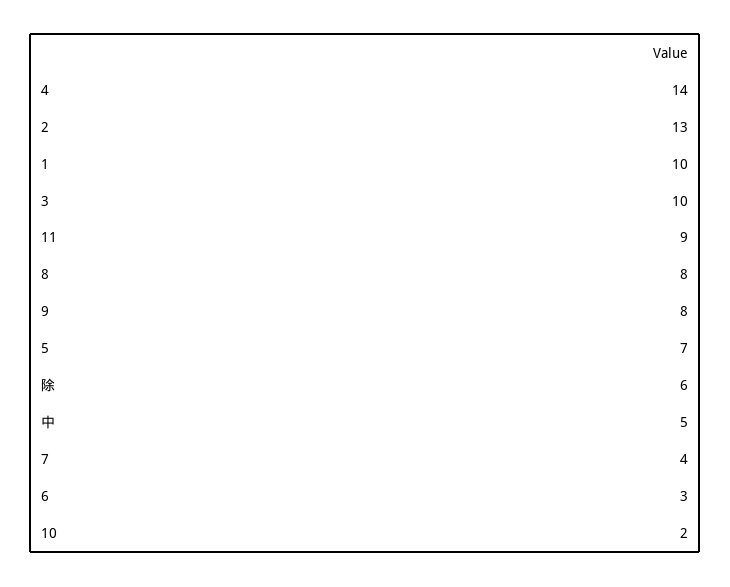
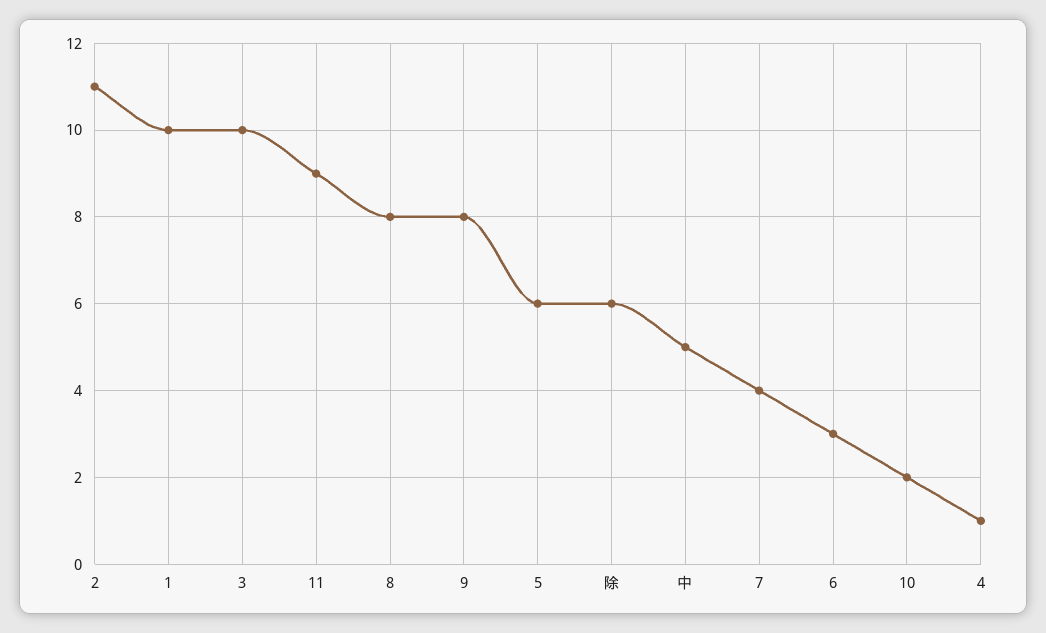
4: 14 -> 1
2: 13 -> 11
5: 7 -> 6

